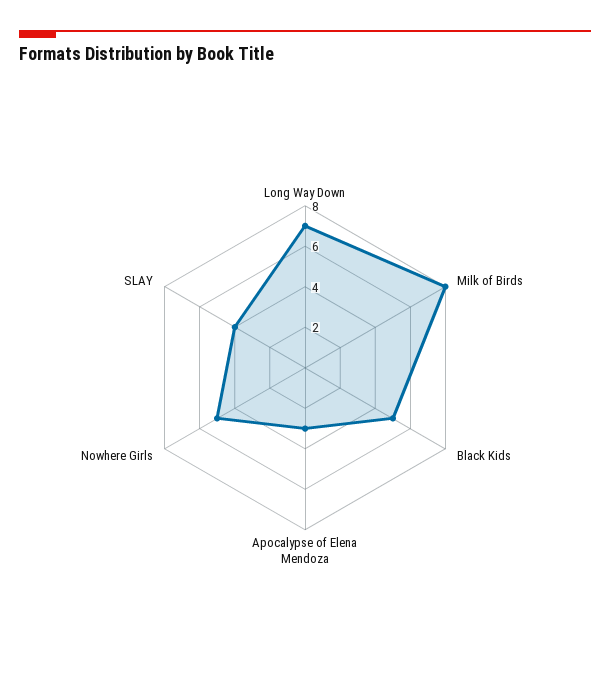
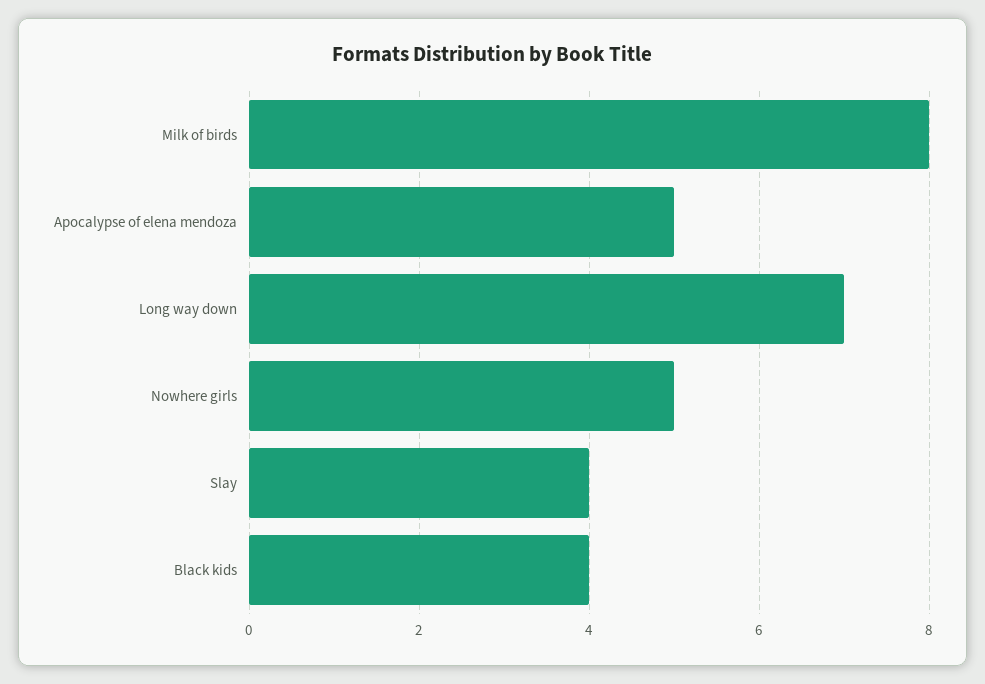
Black Kids: 5 -> 4
Apocalypse of Elena Mendoza: 3 -> 5

